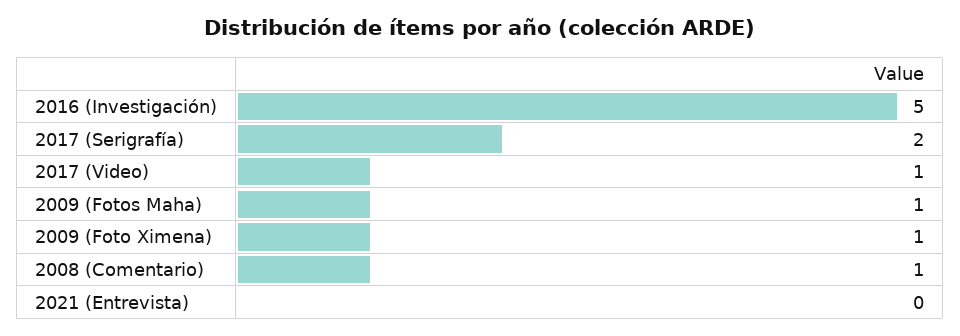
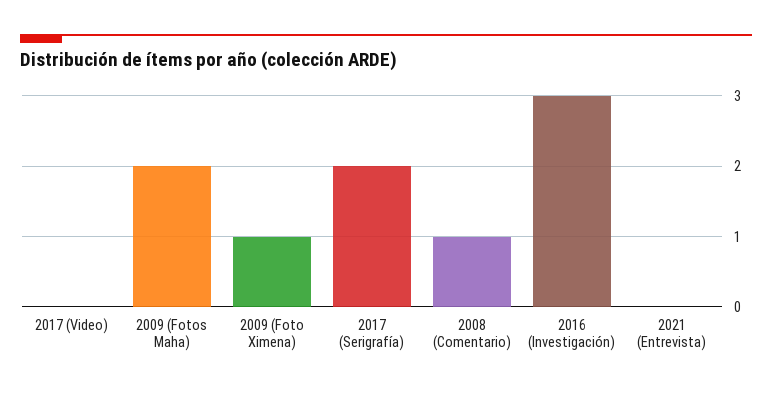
2016 (Investigación): 5 -> 3
2017 (Video): 1 -> 0
2009 (Fotos Maha): 1 -> 2

